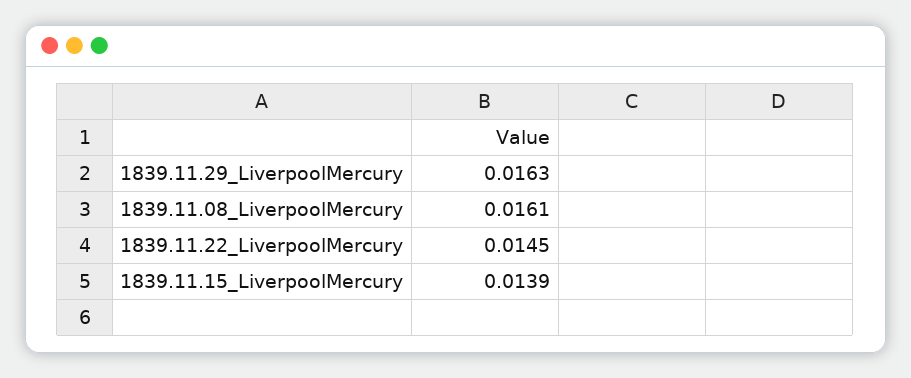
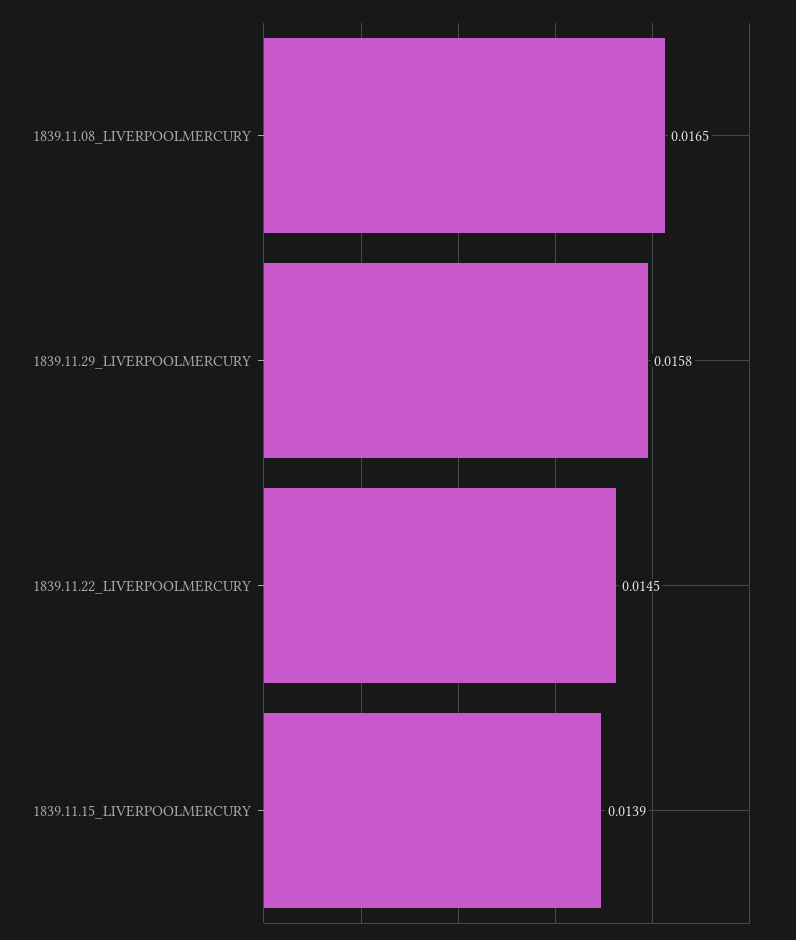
1839.11.29_LiverpoolMercury: 0.0163 -> 0.0158
1839.11.08_LiverpoolMercury: 0.0161 -> 0.0165

